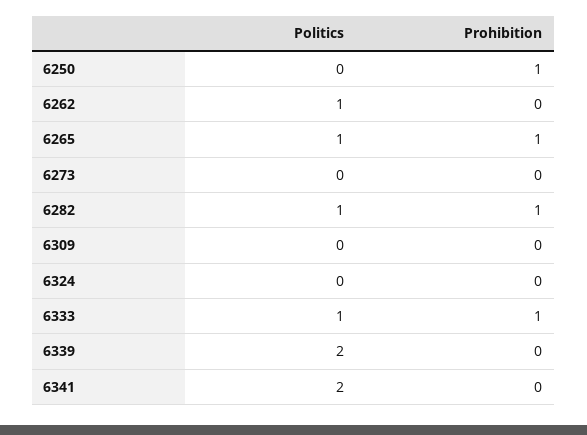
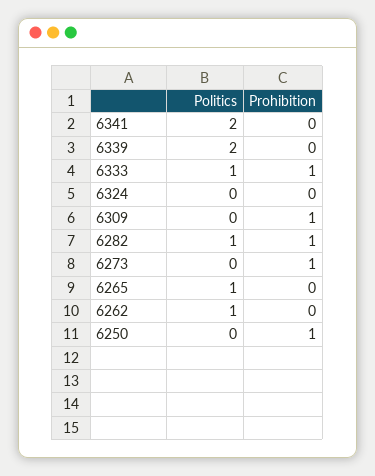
Prohibition, 6265: 1 -> 0
Prohibition, 6273: 0 -> 1
Prohibition, 6309: 0 -> 1

